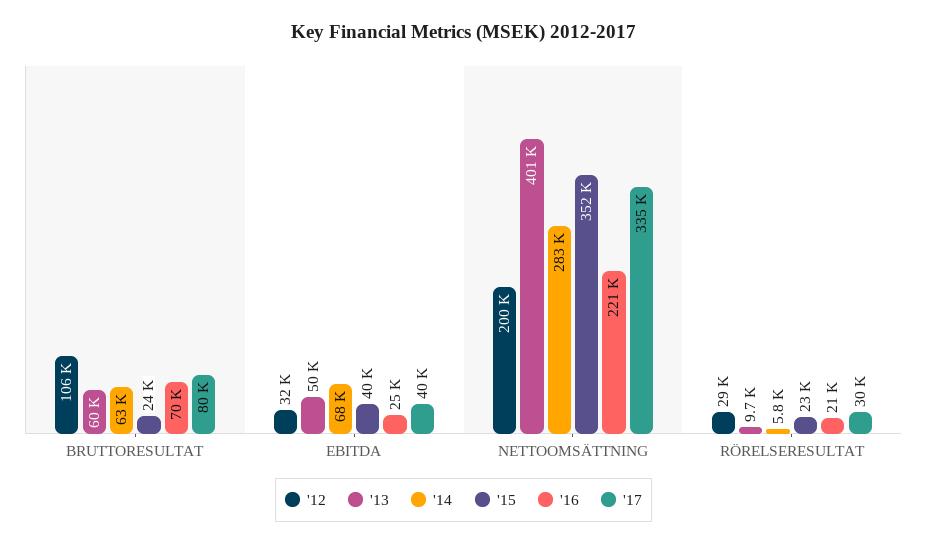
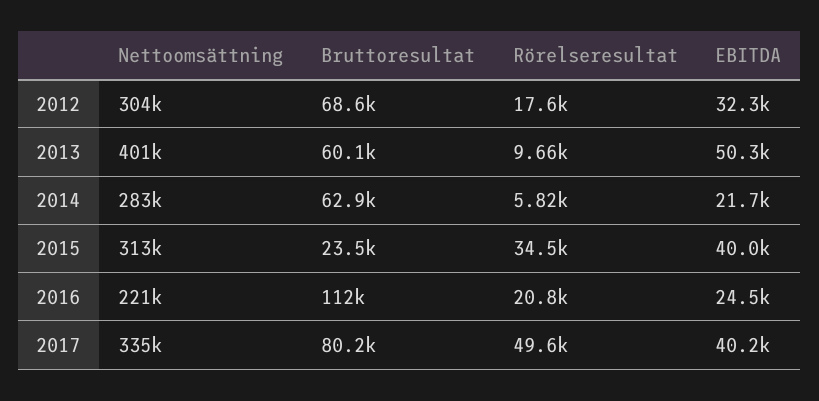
'12, BRUTTORESULTAT: 106000 -> 68600
'16, BRUTTORESULTAT: 70000 -> 112000
'14, EBITDA: 68000 -> 21700
'12, NETTOOMSÄTTNING: 200000 -> 304000
'15, NETTOOMSÄTTNING: 352000 -> 313000
'12, RÖRELSERESULTAT: 29000 -> 17600
'15, RÖRELSERESULTAT: 23000 -> 34500
'17, RÖRELSERESULTAT: 30000 -> 49600

